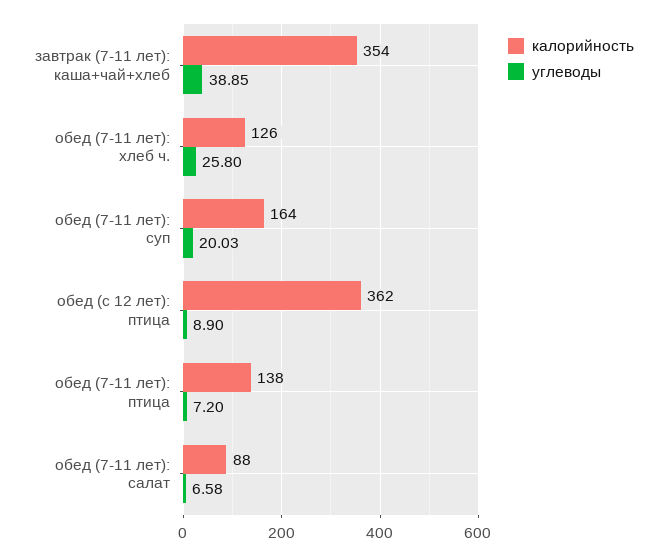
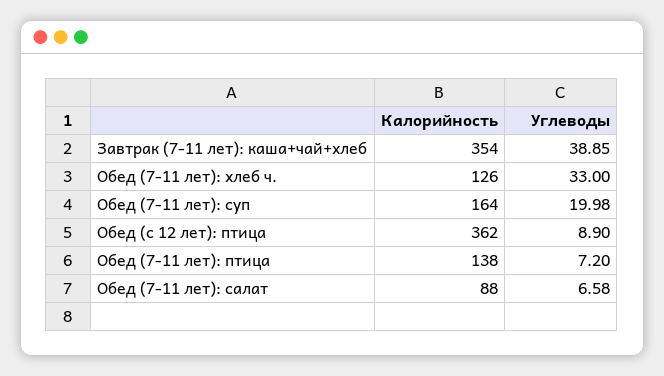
углеводы, обед (7-11 лет): хлеб ч.: 25.8 -> 33
углеводы, обед (7-11 лет): суп: 20.03 -> 19.98

